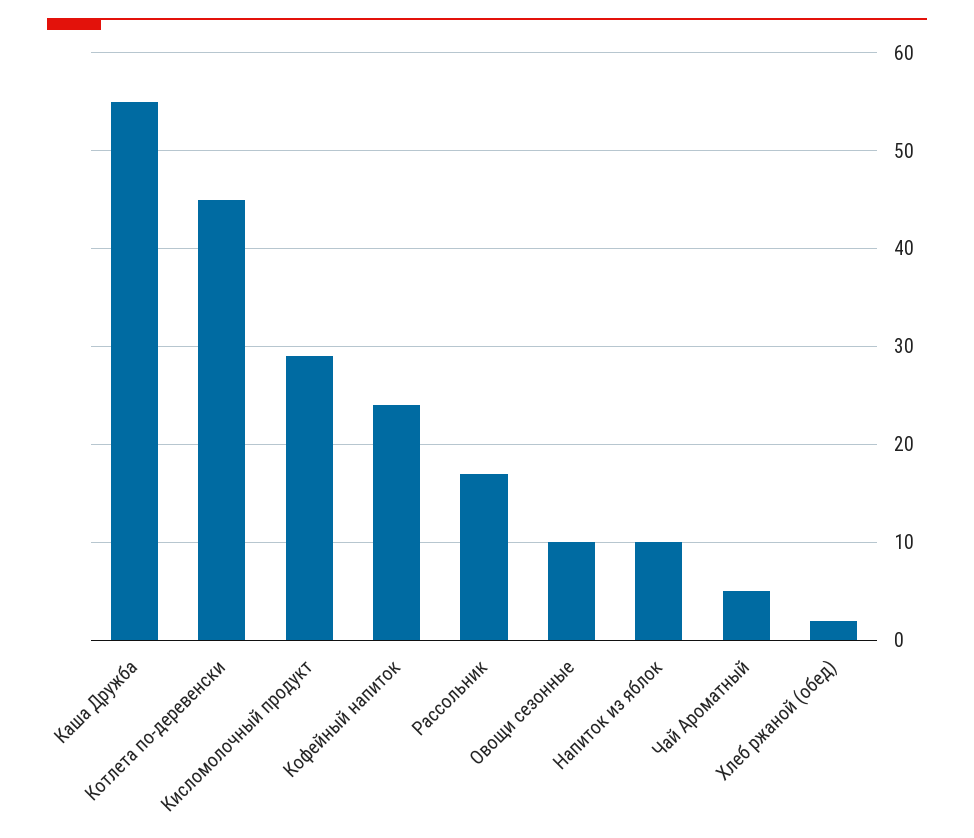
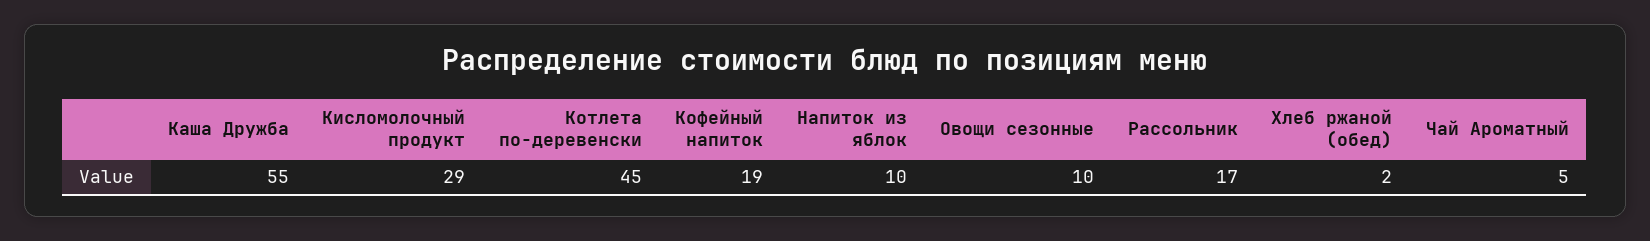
Кофейный напиток: 24 -> 19

